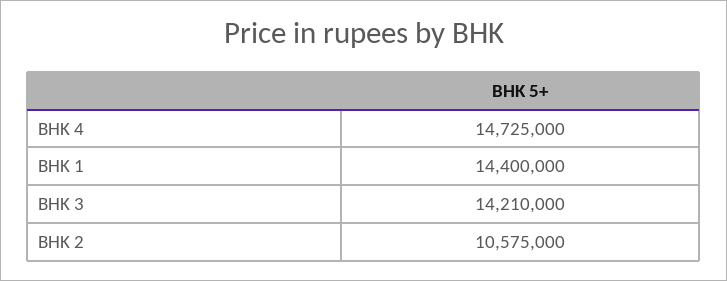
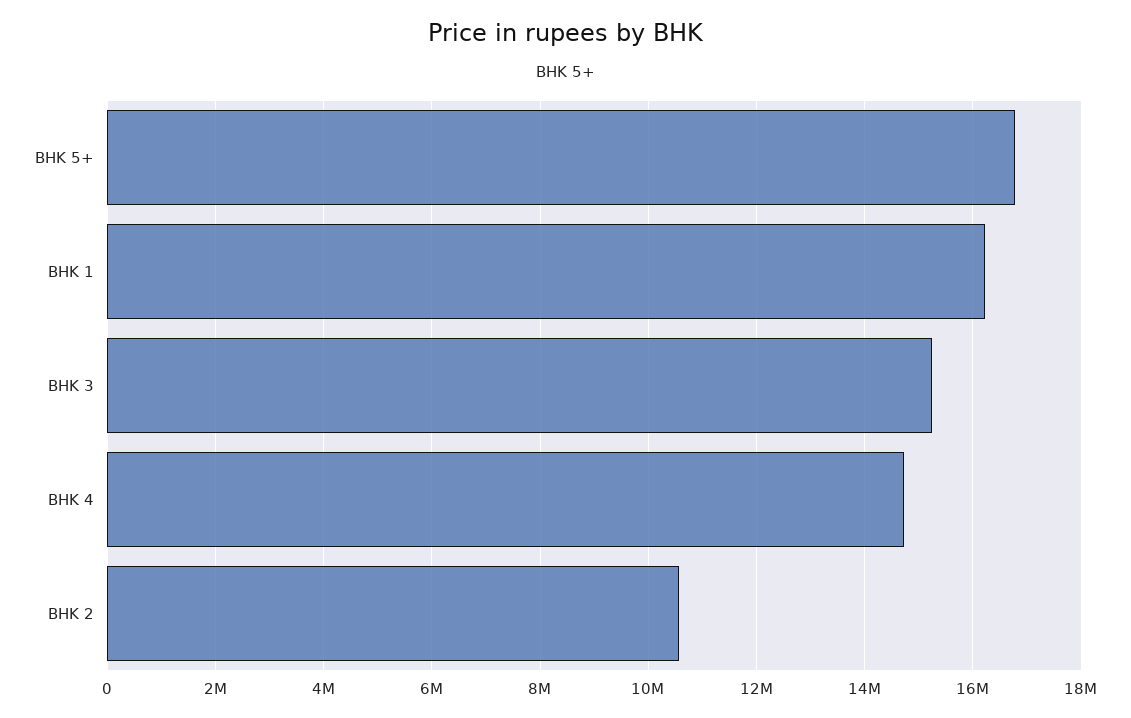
BHK 1: 14400000 -> 16200000
BHK 3: 14210000 -> 15200000
BHK 5+: none -> 16800000

